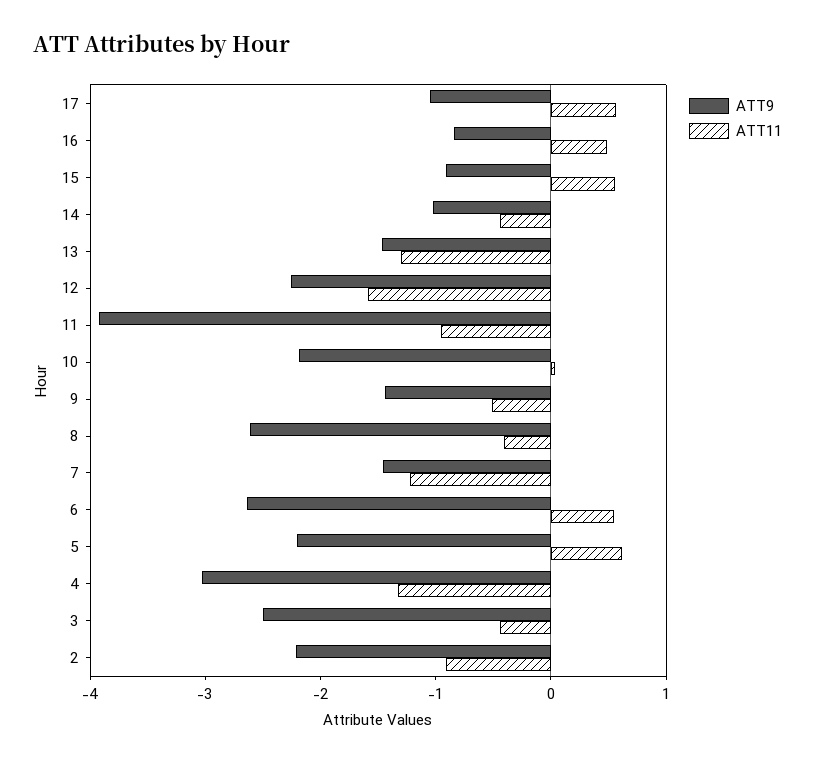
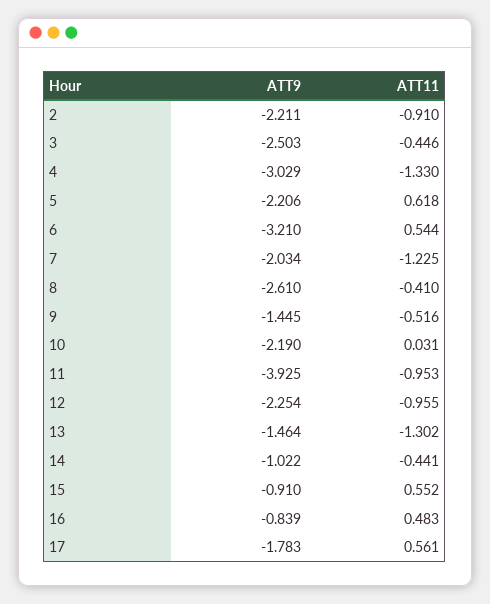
ATT9, 17: -1 -> -1.783
ATT11, 12: -1.6 -> -0.955
ATT9, 7: -1.4 -> -2.034
ATT9, 6: -2.6 -> -3.21

